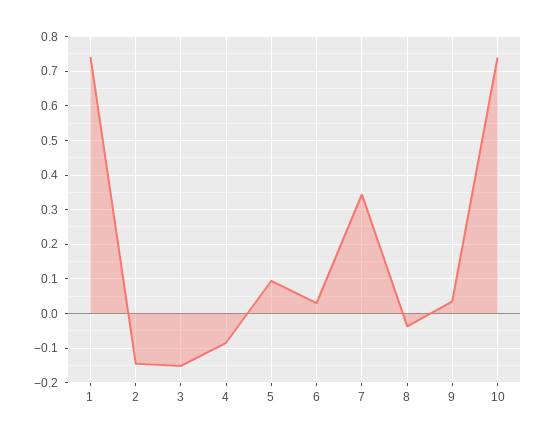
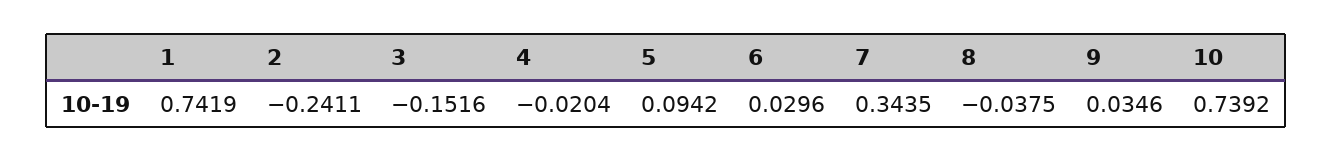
2: -0.14 -> -0.2411
4: -0.08 -> -0.0204

